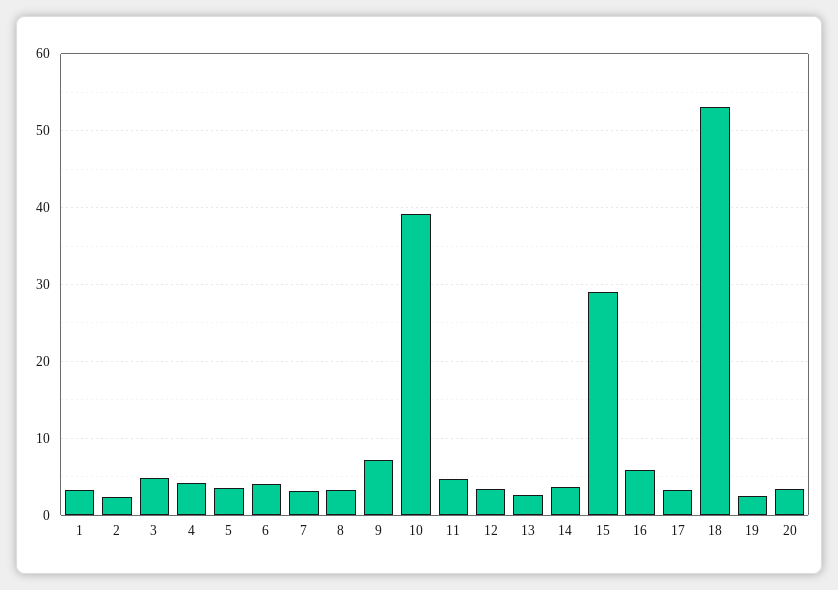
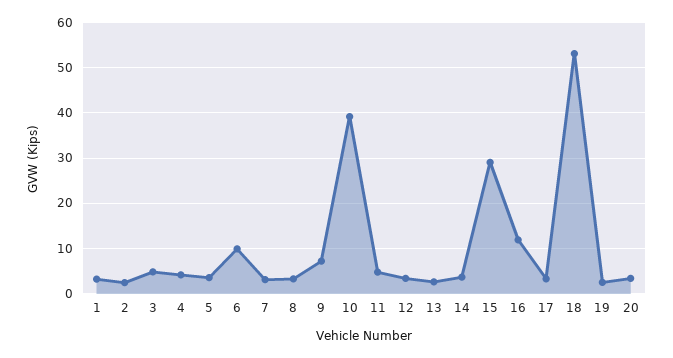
6: 4 -> 10
16: 6 -> 12

